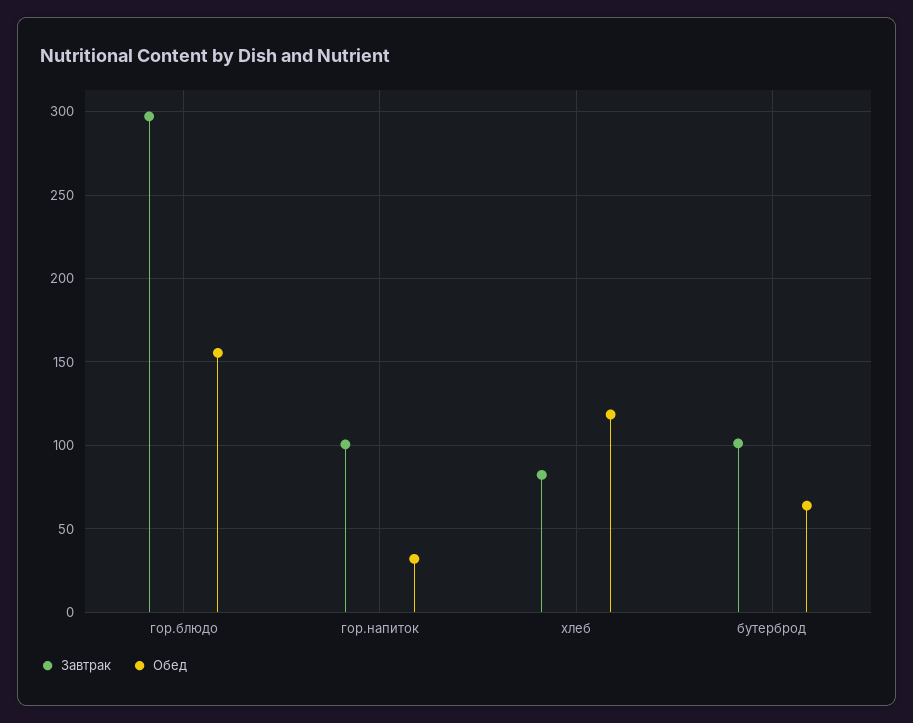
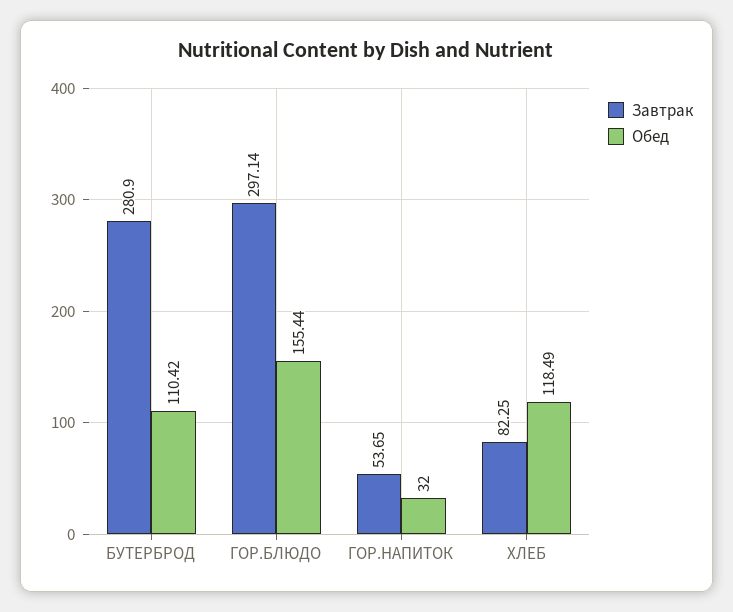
Завтрак, гор.напиток: 100 -> 53.65
Завтрак, бутерброд: 100 -> 280.9
Обед, бутерброд: 65 -> 110.42

